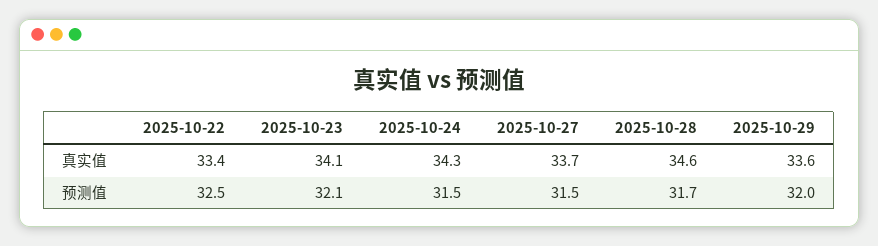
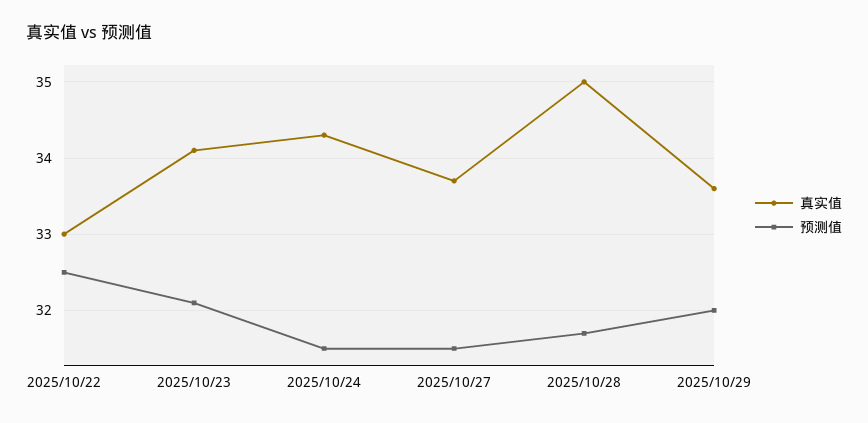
真实值, 2025-10-22: 33.4 -> 33
真实值, 2025-10-28: 34.6 -> 35

